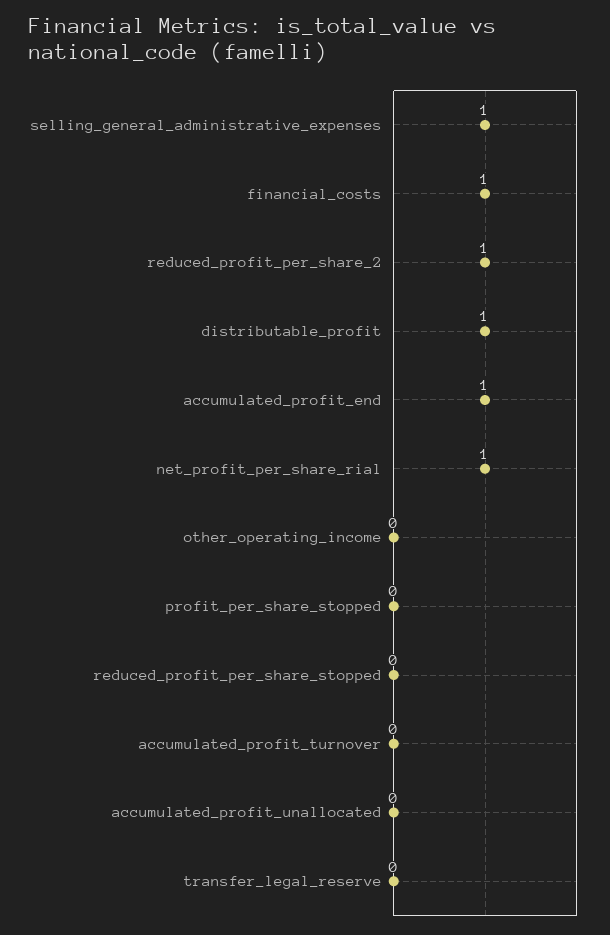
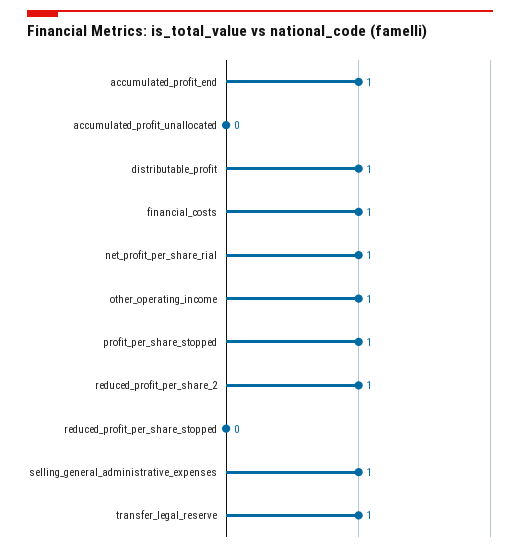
other_operating_income: 0 -> 1
profit_per_share_stopped: 0 -> 1
accumulated_profit_turnover: 0 -> none
transfer_legal_reserve: 0 -> 1

